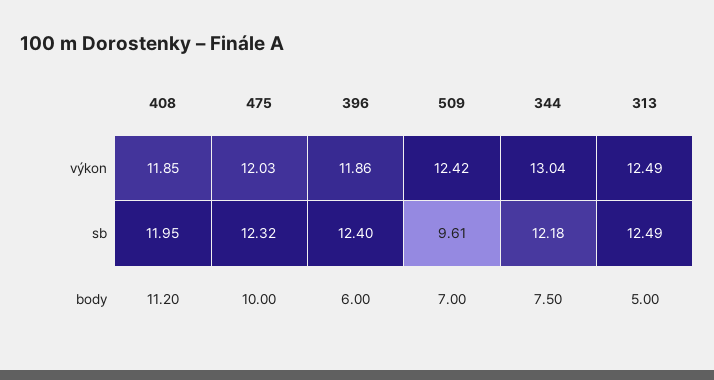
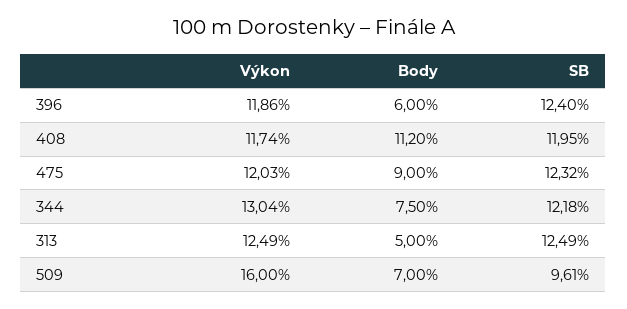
408, výkon: 11.85 -> 11.74
509, výkon: 12.42 -> 16
475, body: 10 -> 9

